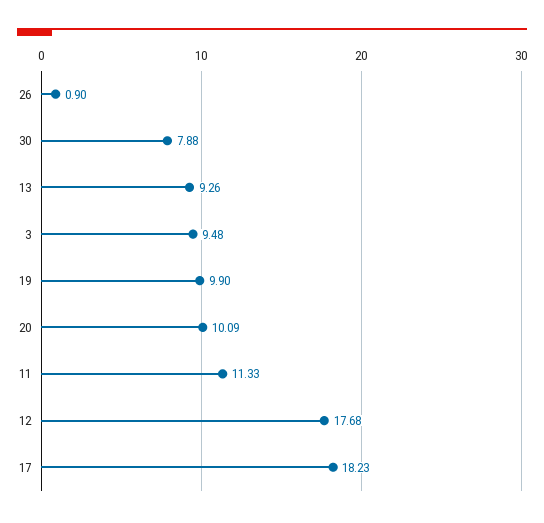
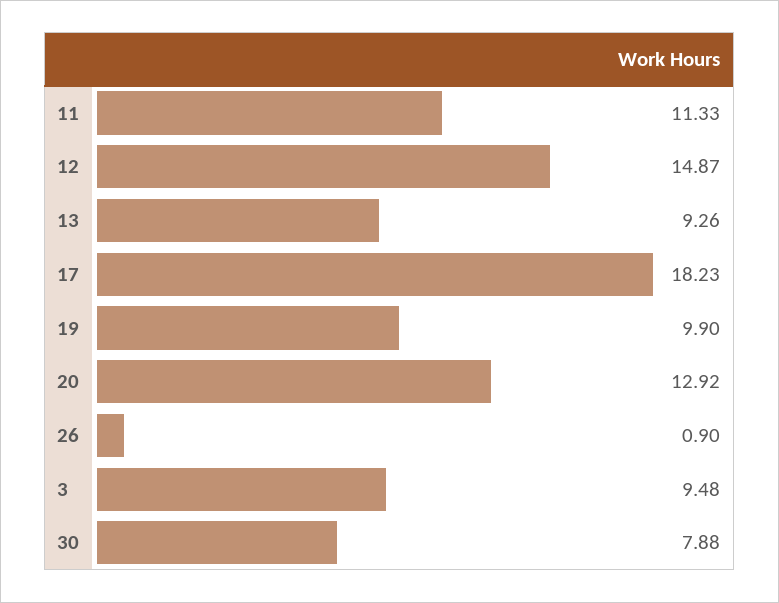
20: 10.09 -> 12.92
12: 17.68 -> 14.87

